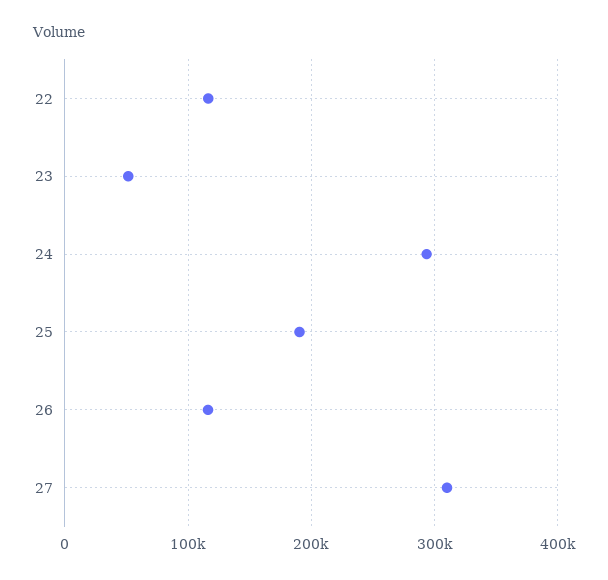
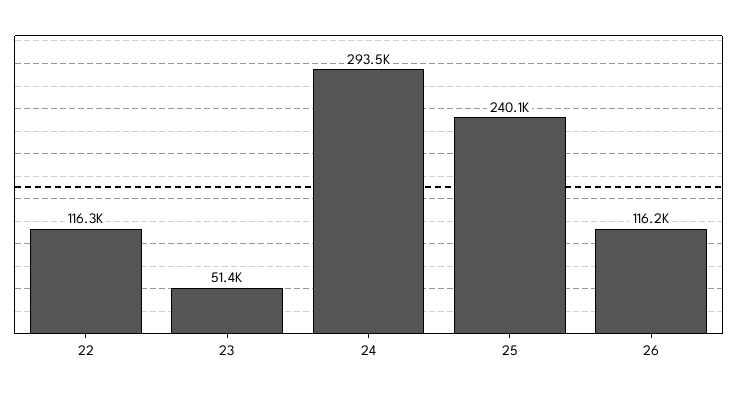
25: 190000 -> 240100
27: 310000 -> none

